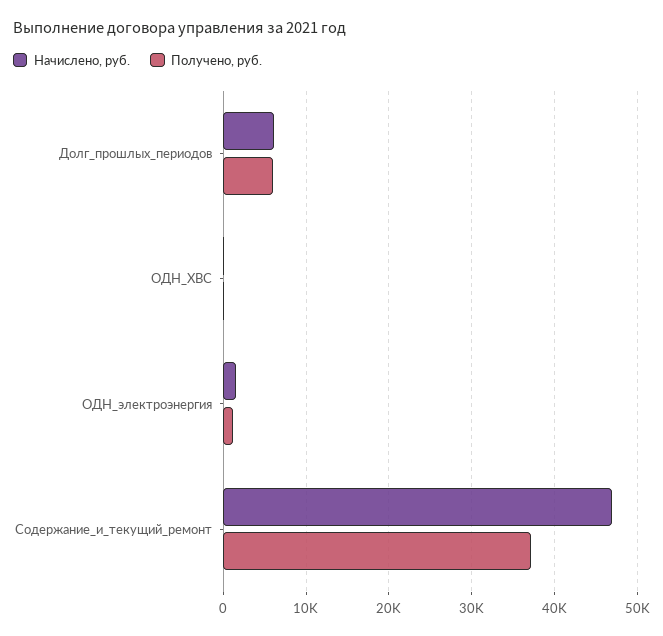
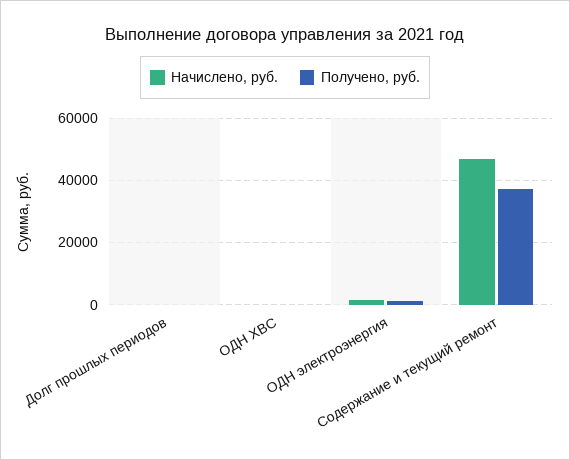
Начислено, руб., Долг_прошлых_периодов: 6000 -> 0
Получено, руб., Долг_прошлых_периодов: 6000 -> 0

